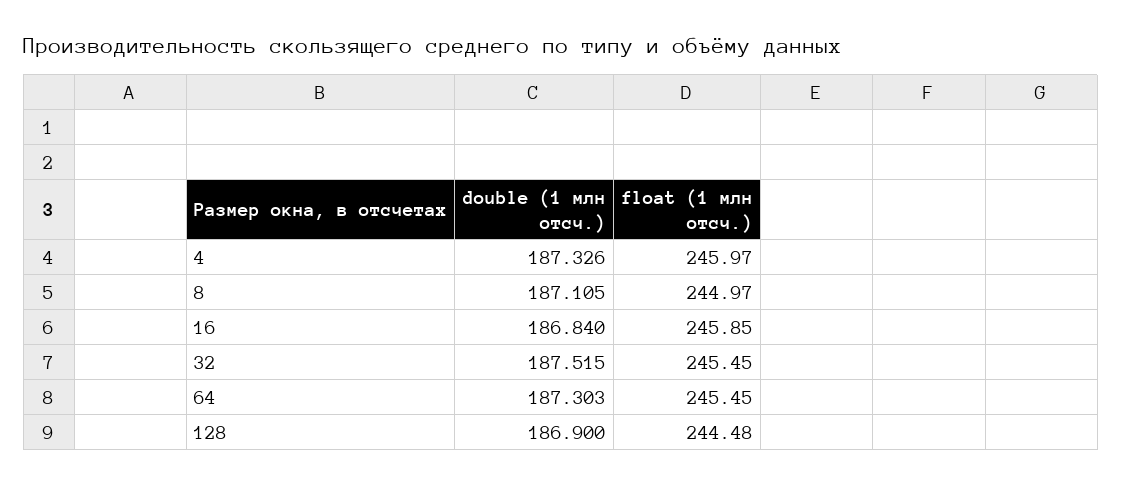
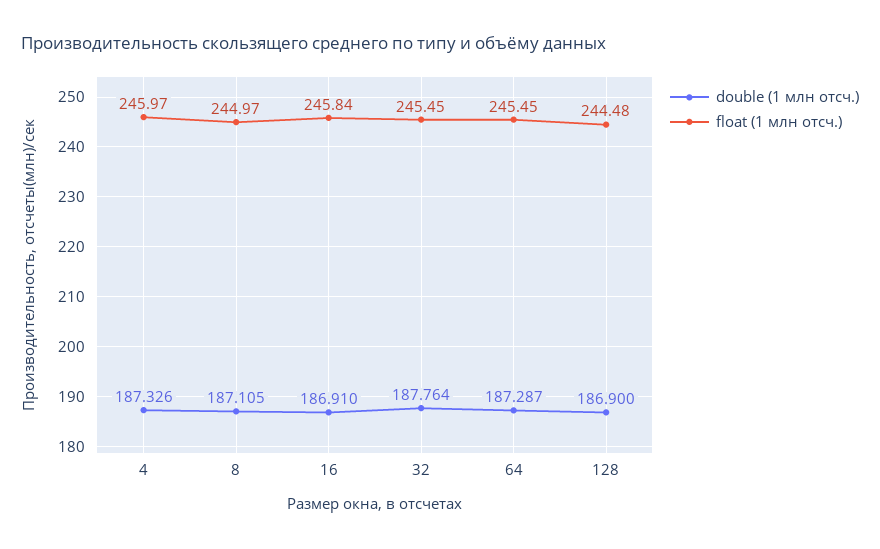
double (1 млн отсч.), 16: 186.84 -> 186.91
float (1 млн отсч.), 16: 245.85 -> 245.84
double (1 млн отсч.), 32: 187.515 -> 187.764
double (1 млн отсч.), 64: 187.303 -> 187.287

